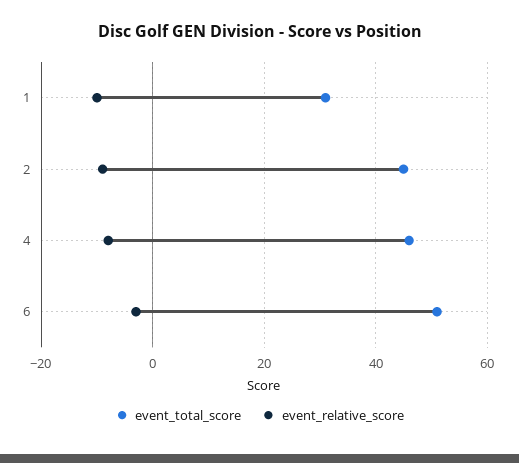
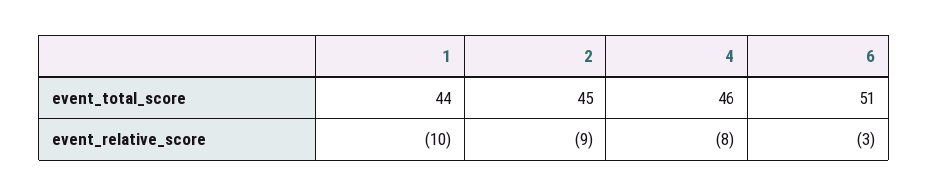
event_total_score, 1: 30 -> 44

